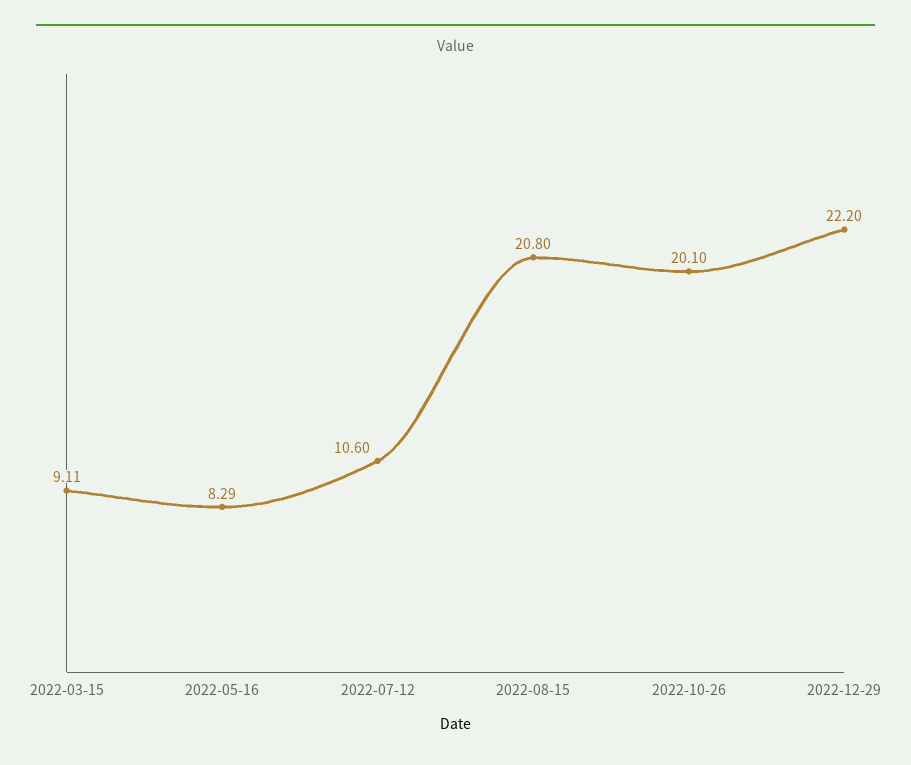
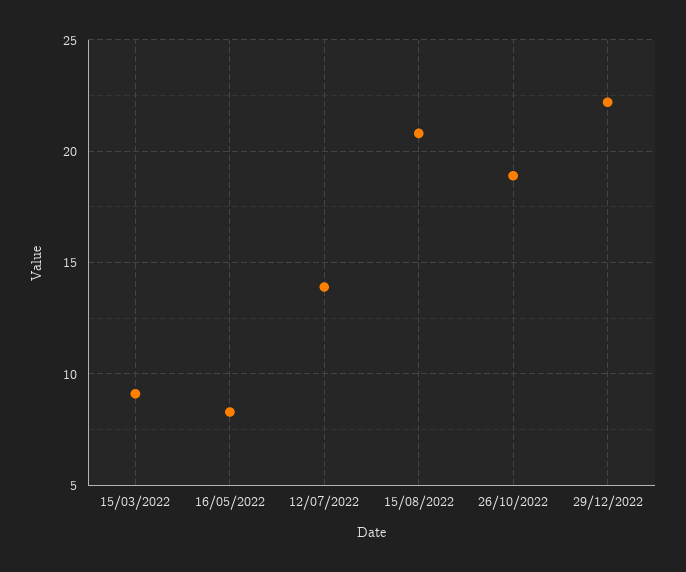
2022-07-12: 10.6 -> 14
2022-10-26: 20.1 -> 19

